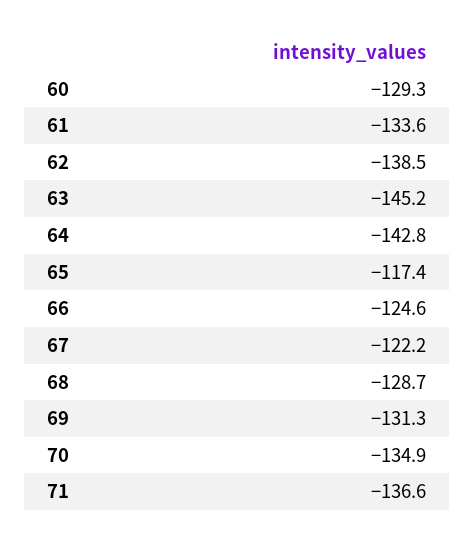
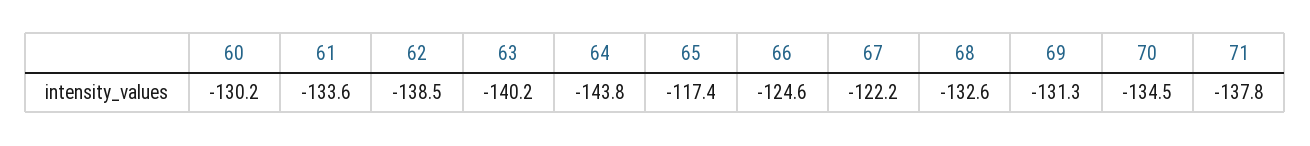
60: -129.3 -> -130.2
63: -145.2 -> -140.2
64: -142.8 -> -143.8
68: -128.7 -> -132.6
70: -134.9 -> -134.5
71: -136.6 -> -137.8

